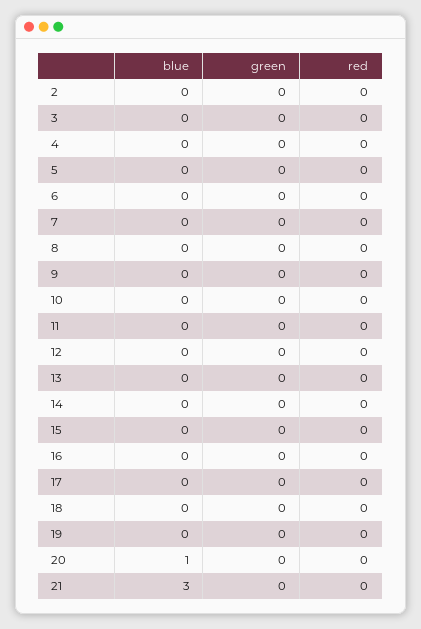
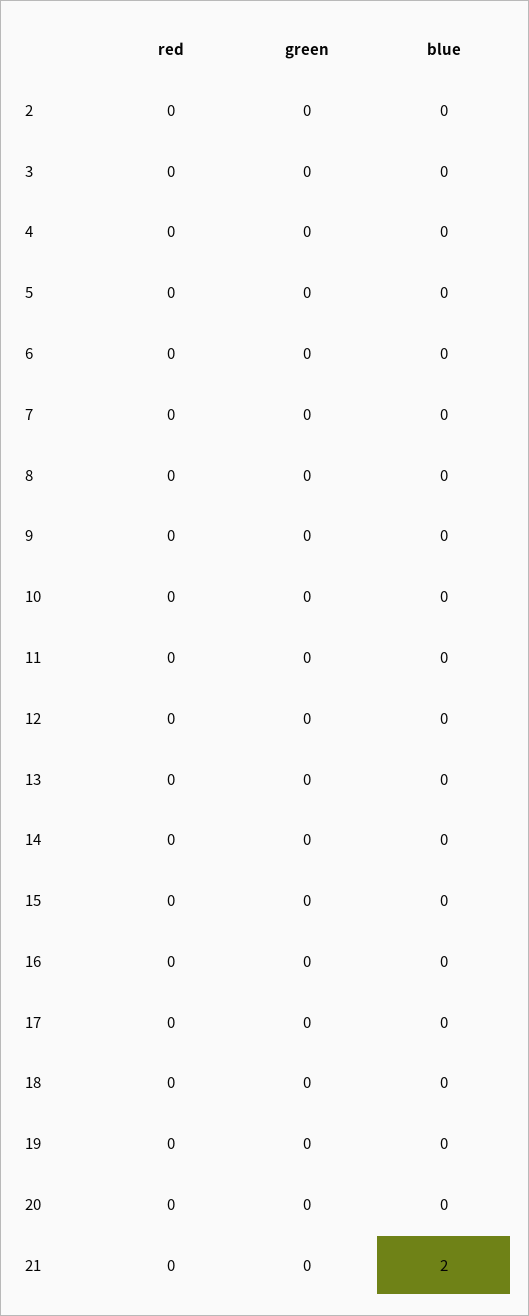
blue, 20: 1 -> 0
blue, 21: 3 -> 2

